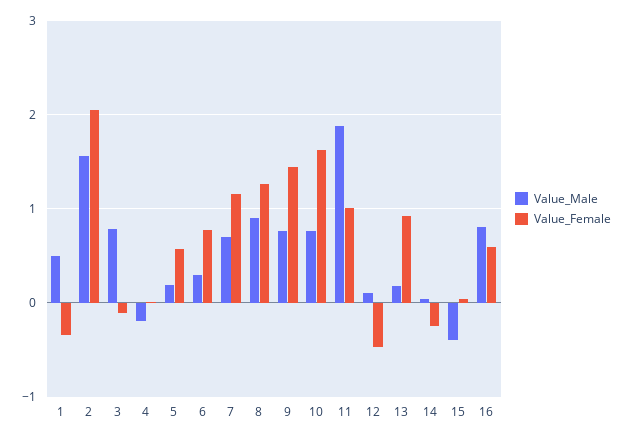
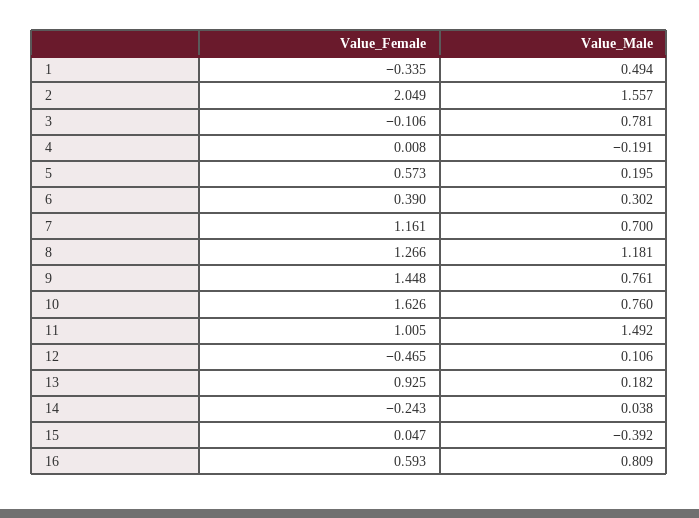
Value_Female, 6: 0.8 -> 0.39
Value_Male, 8: 0.9 -> 1.181
Value_Male, 11: 1.9 -> 1.492

